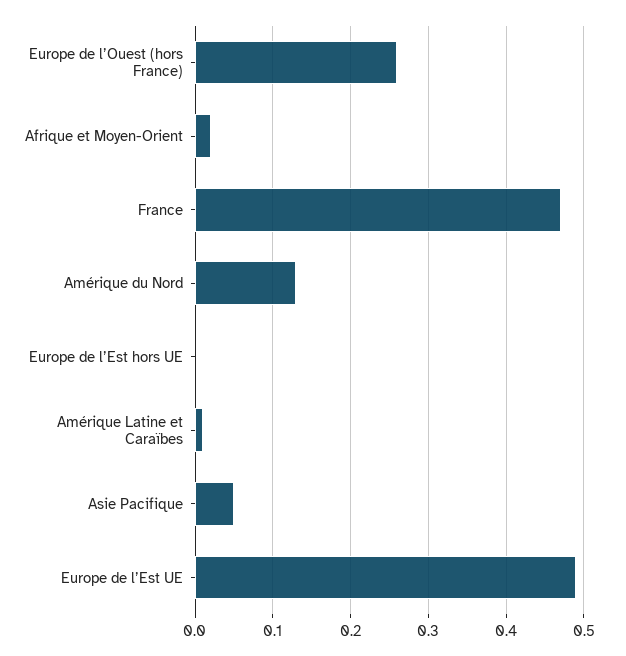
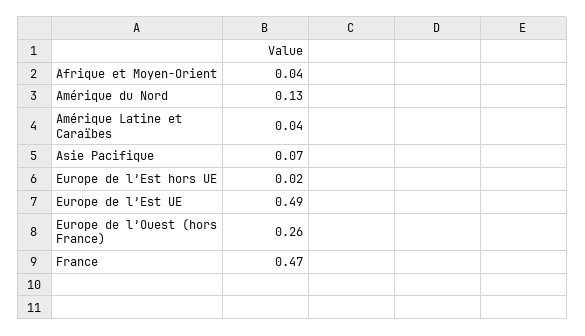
Afrique et Moyen-Orient: 0.02 -> 0.04
Europe de l’Est hors UE: 0 -> 0.02
Amérique Latine et Caraïbes: 0.01 -> 0.04
Asie Pacifique: 0.05 -> 0.07

